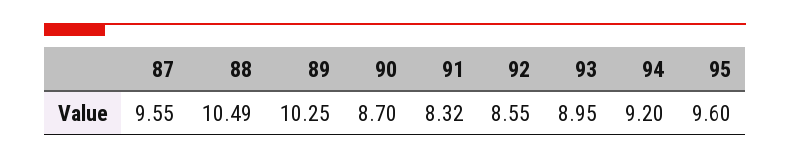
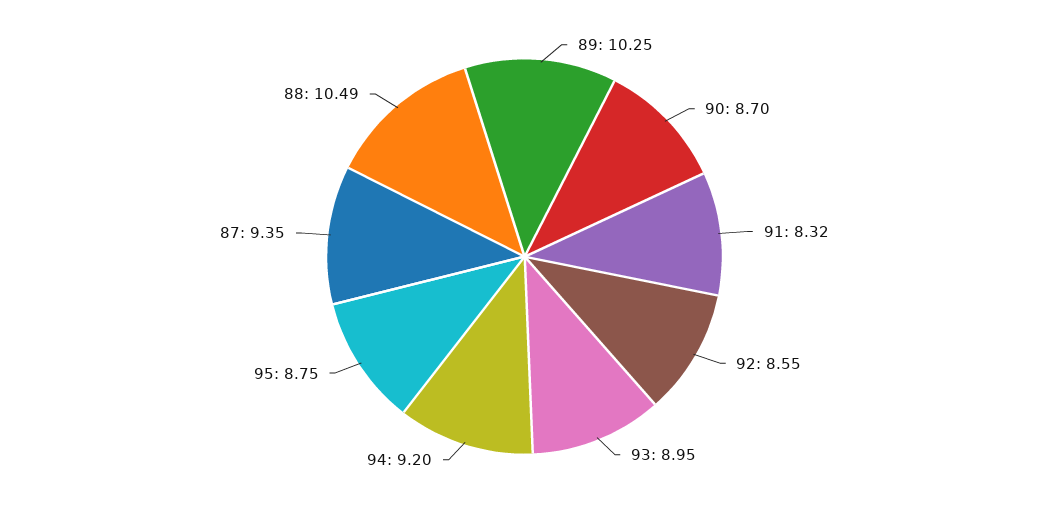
87: 9.55 -> 9.35
95: 9.6 -> 8.75

